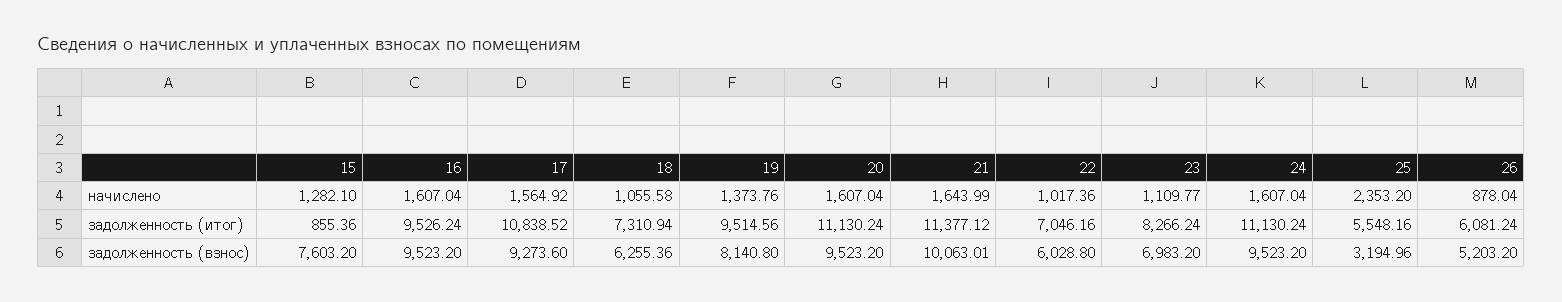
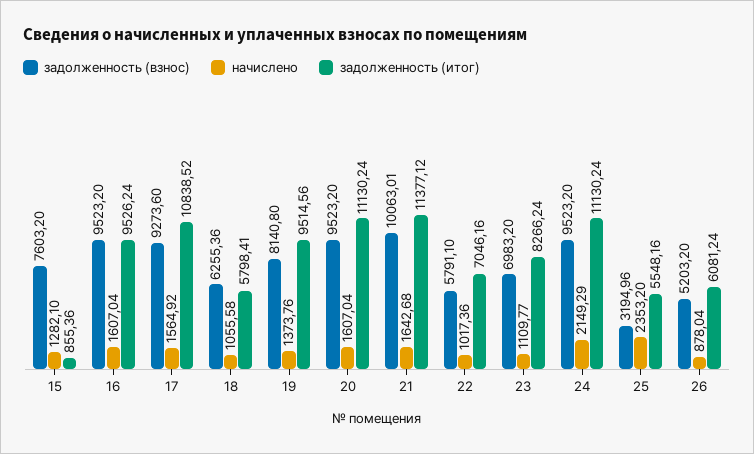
начислено, 21: 1643.99 -> 1642.68
начислено, 24: 1607.04 -> 2149.29
задолженность (итог), 18: 7310.94 -> 5798.41
задолженность (взнос), 22: 6028.8 -> 5791.1

